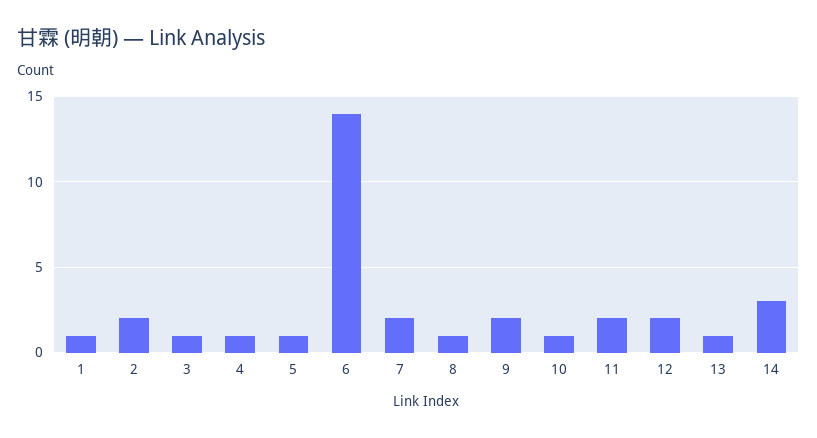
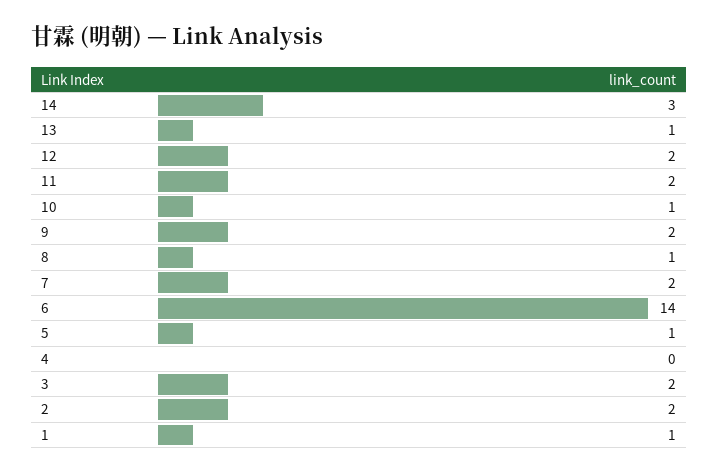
3: 1 -> 2
4: 1 -> 0

